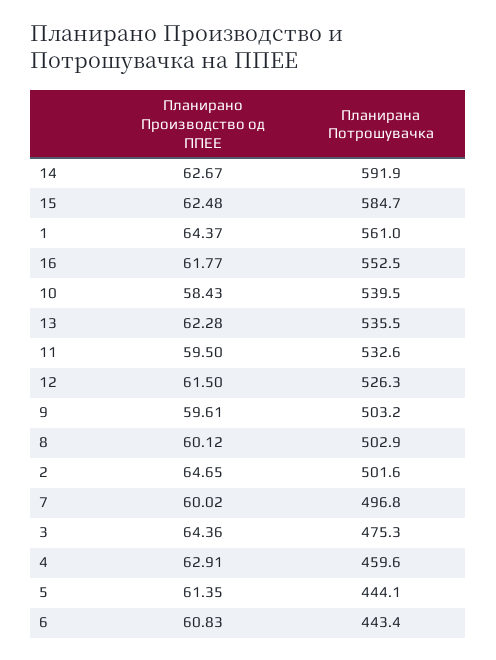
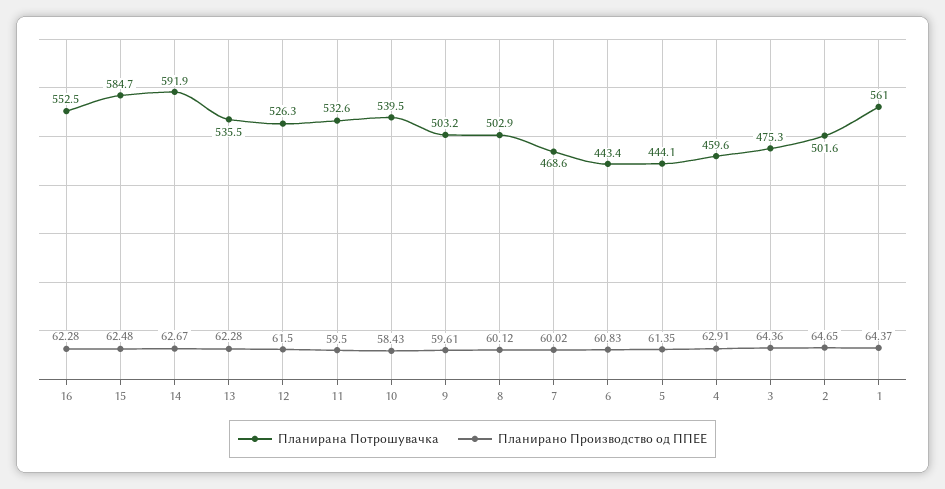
Планирано Производство од ППЕЕ, 16: 61.77 -> 62.28
Планирана Потрошувачка, 7: 496.8 -> 468.6

